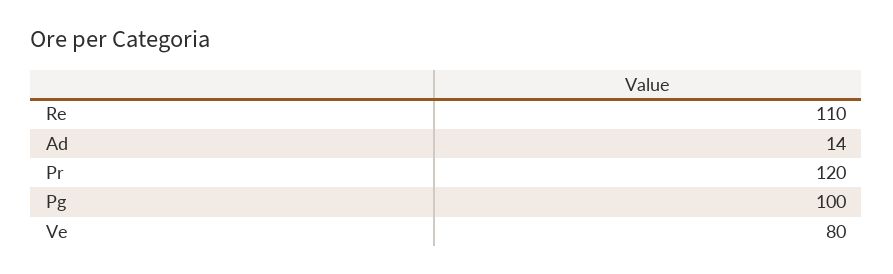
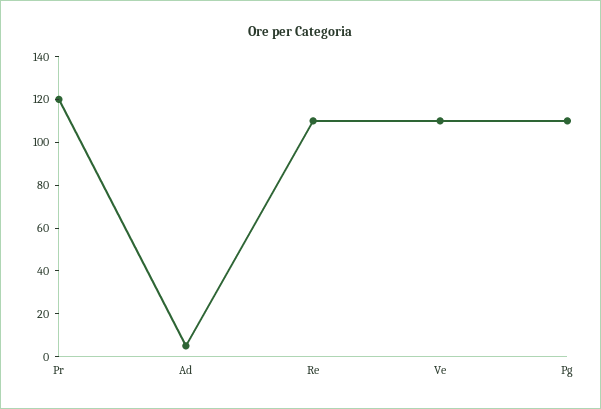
Ad: 14 -> 5
Pg: 100 -> 110
Ve: 80 -> 110

